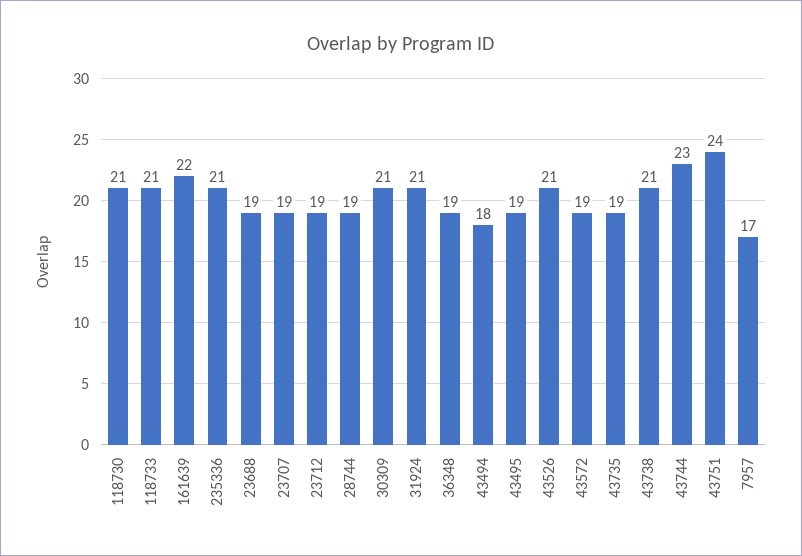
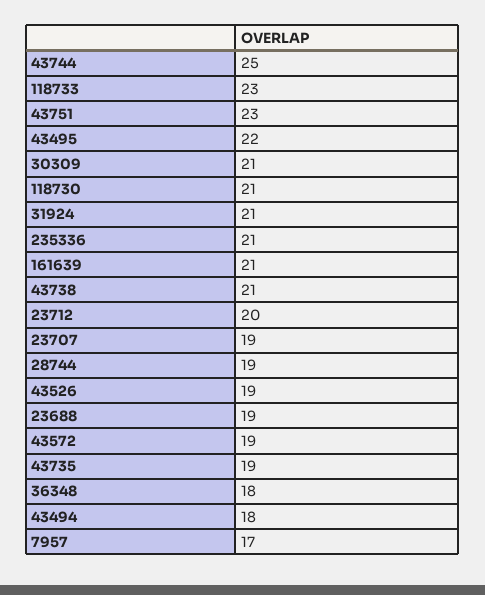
118733: 21 -> 23
161639: 22 -> 21
23712: 19 -> 20
36348: 19 -> 18
43495: 19 -> 22
43526: 21 -> 19
43744: 23 -> 25
43751: 24 -> 23

